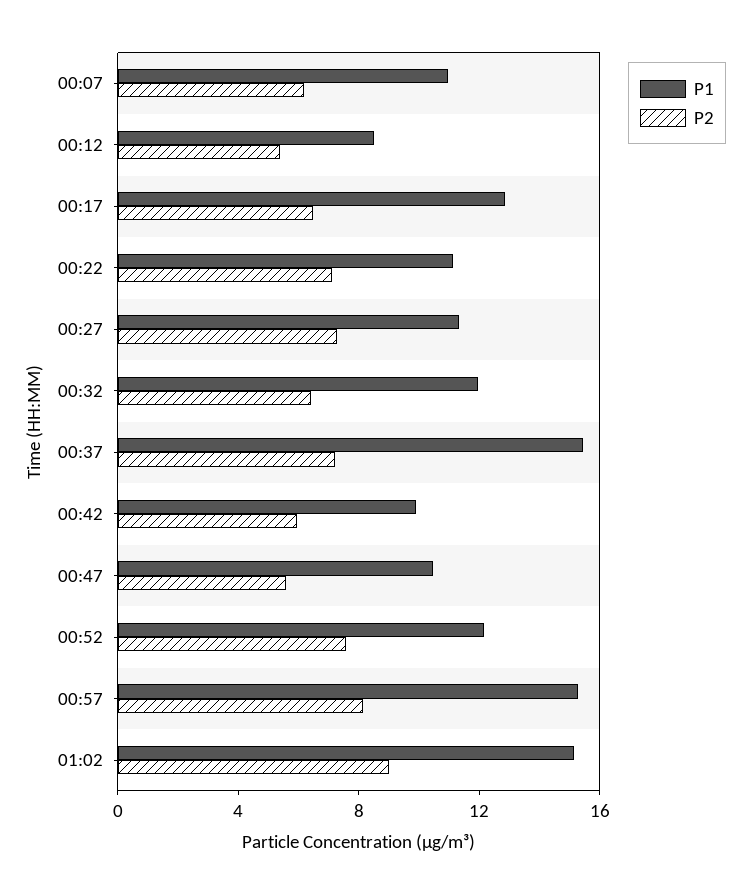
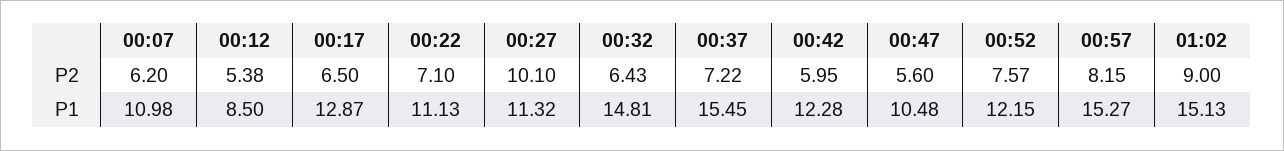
P2, 00:27: 7 -> 10.1
P1, 00:32: 12 -> 14.81
P1, 00:42: 10 -> 12.28

